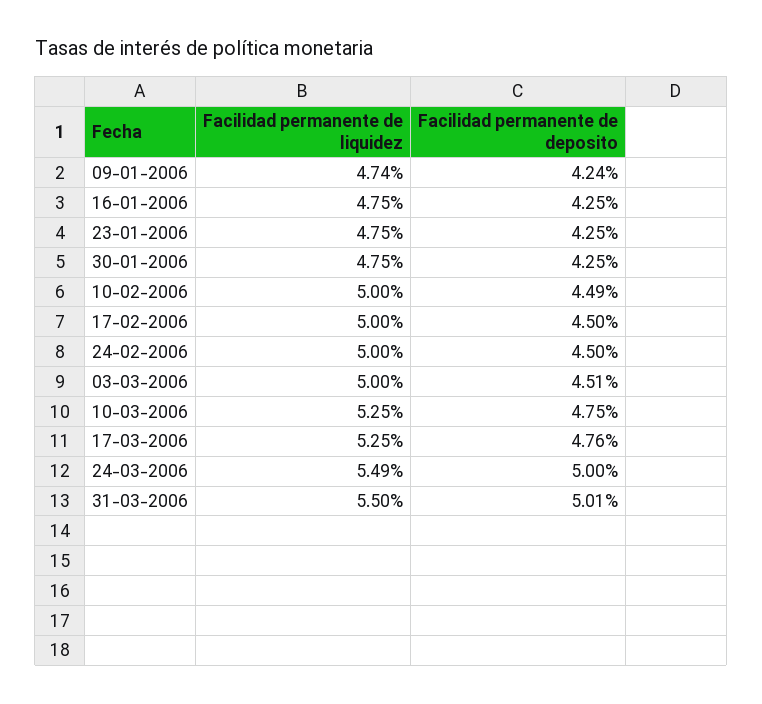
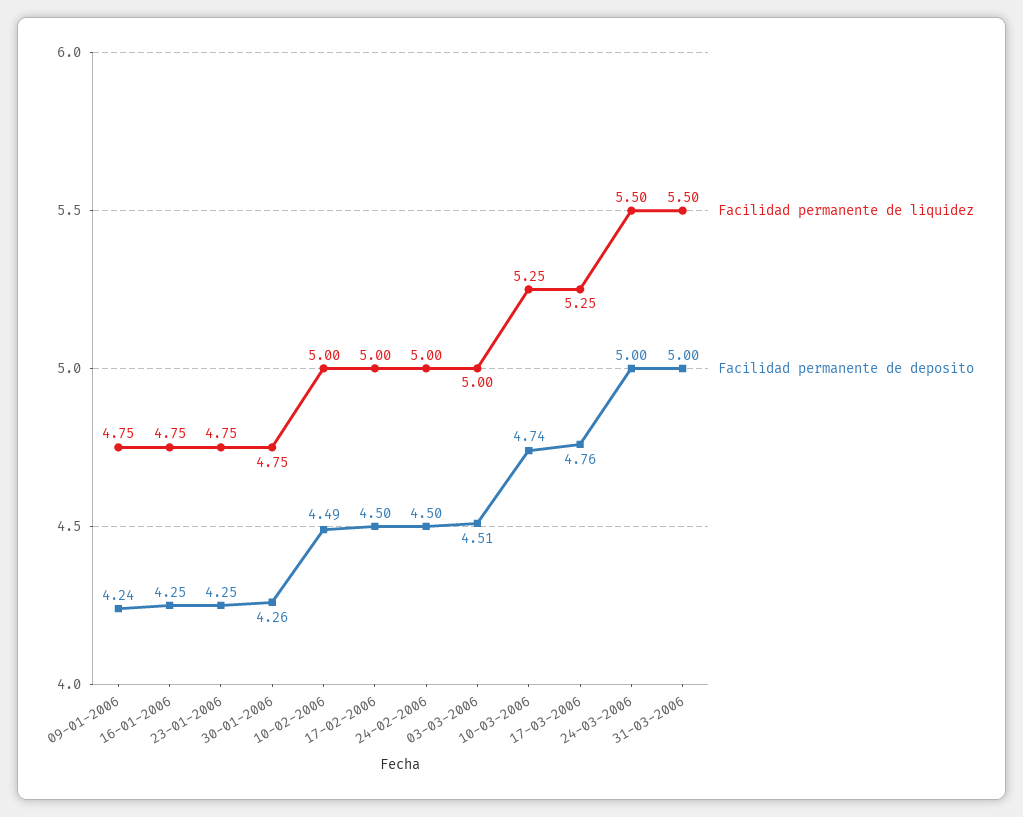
Facilidad permanente de liquidez, 09-01-2006: 4.74 -> 4.75
Facilidad permanente de deposito, 30-01-2006: 4.25 -> 4.26
Facilidad permanente de deposito, 10-03-2006: 4.75 -> 4.74
Facilidad permanente de liquidez, 24-03-2006: 5.49 -> 5.5
Facilidad permanente de deposito, 31-03-2006: 5.01 -> 5

